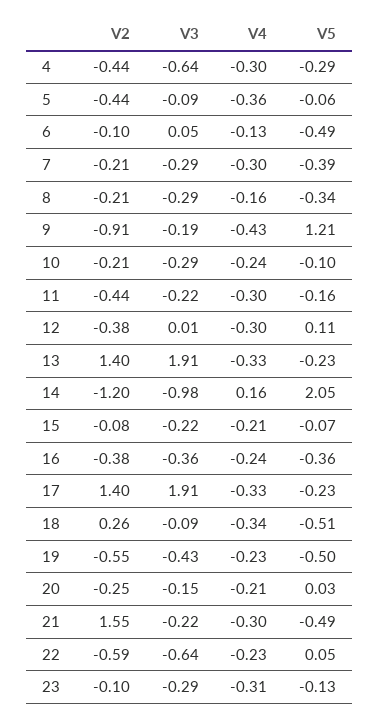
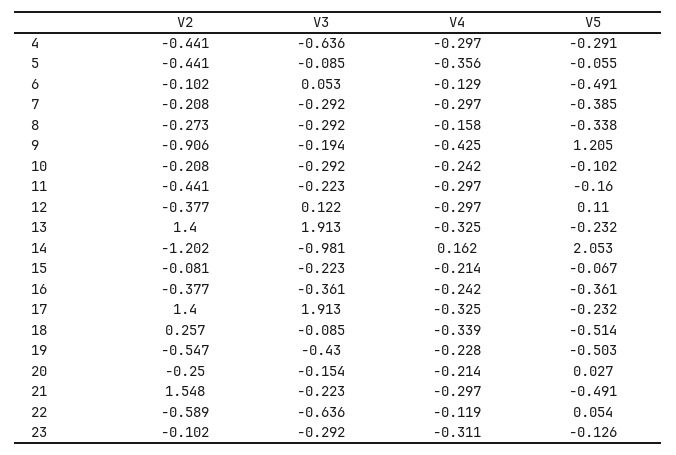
V2, 8: -0.21 -> -0.273
V3, 12: 0.01 -> 0.122
V4, 22: -0.23 -> -0.119

